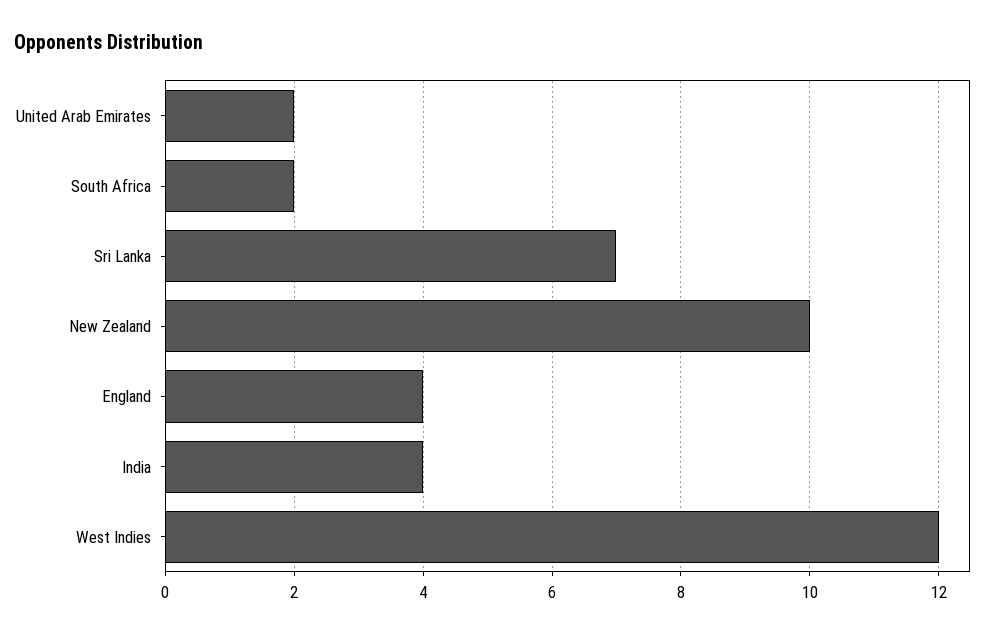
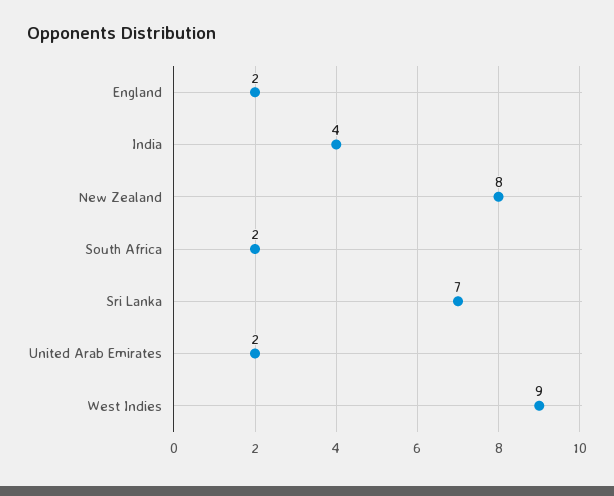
New Zealand: 10 -> 8
England: 4 -> 2
West Indies: 12 -> 9

